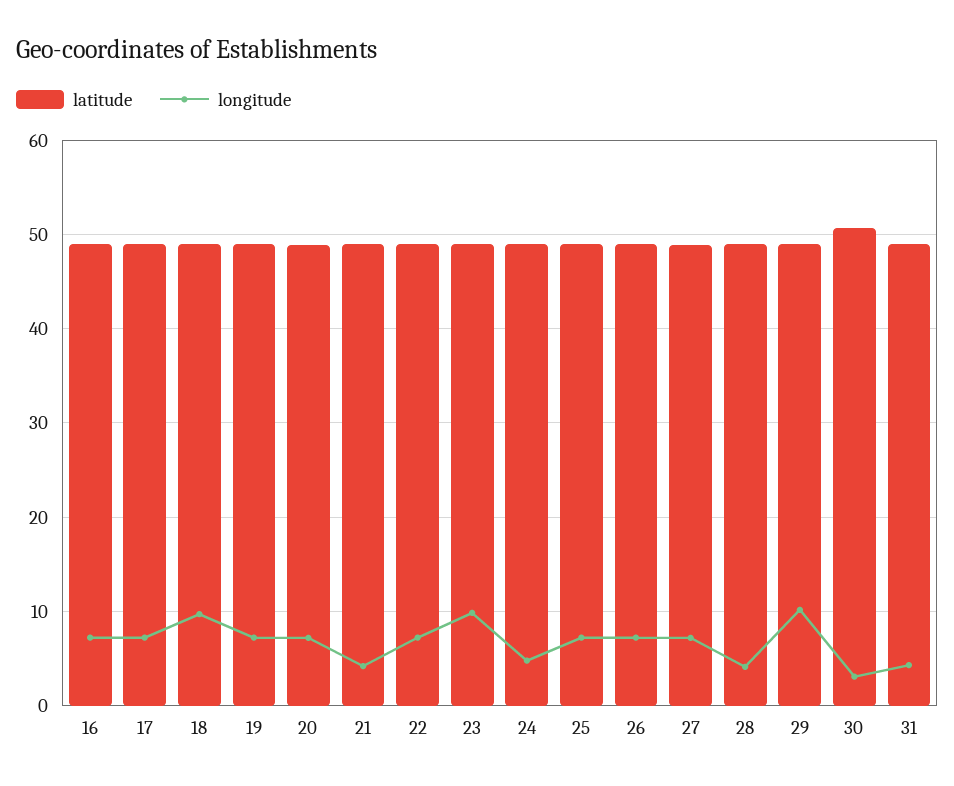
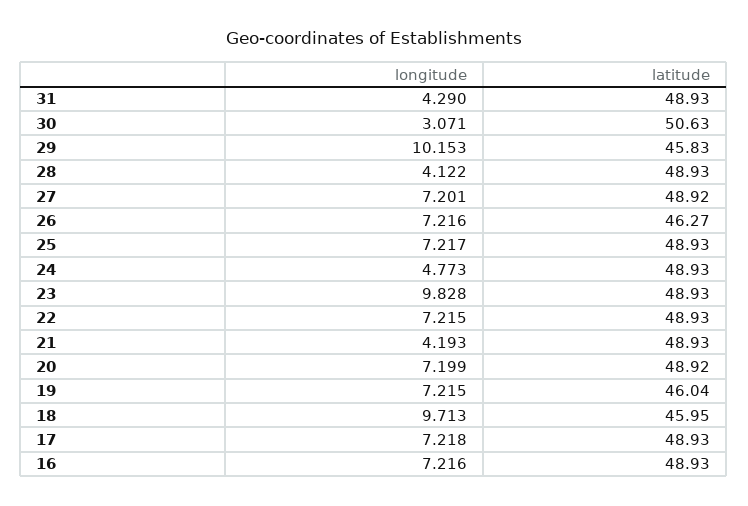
latitude, 18: 49 -> 45.95
latitude, 19: 49 -> 46.04
latitude, 26: 49 -> 46.27
latitude, 29: 49 -> 45.83

